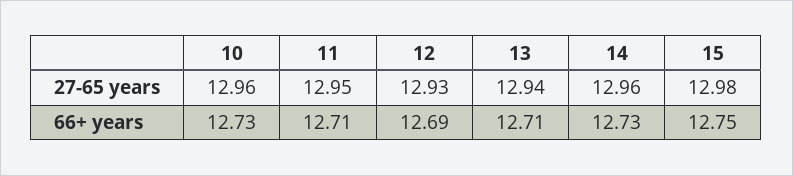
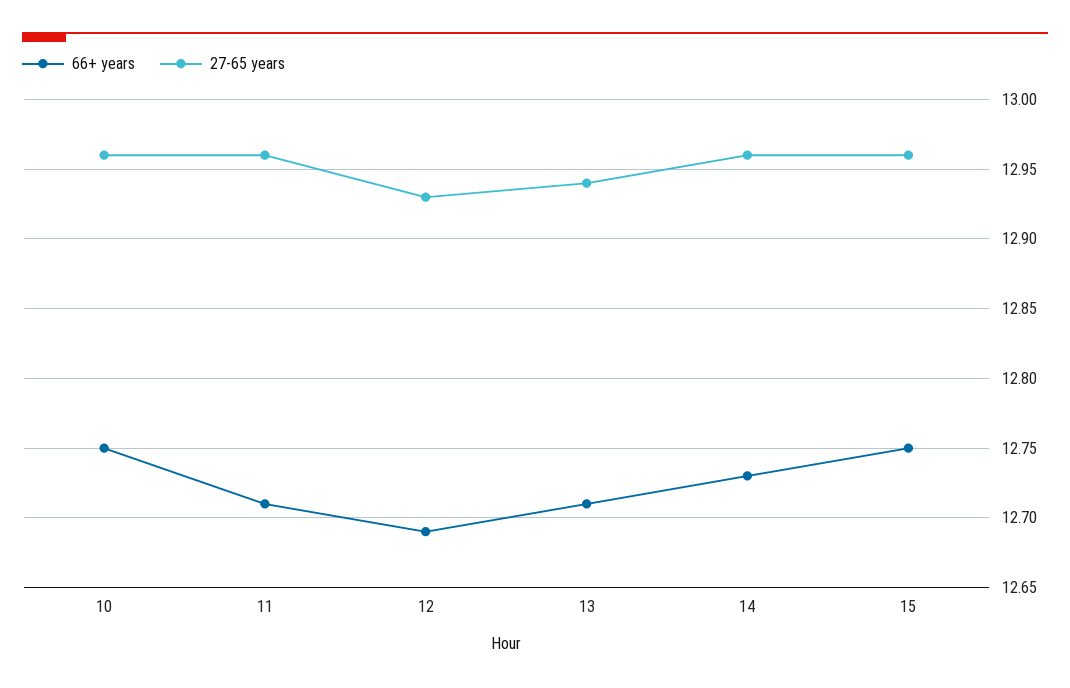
27-65 years, 11: 12.95 -> 12.96
27-65 years, 15: 12.98 -> 12.96
66+ years, 10: 12.73 -> 12.75

